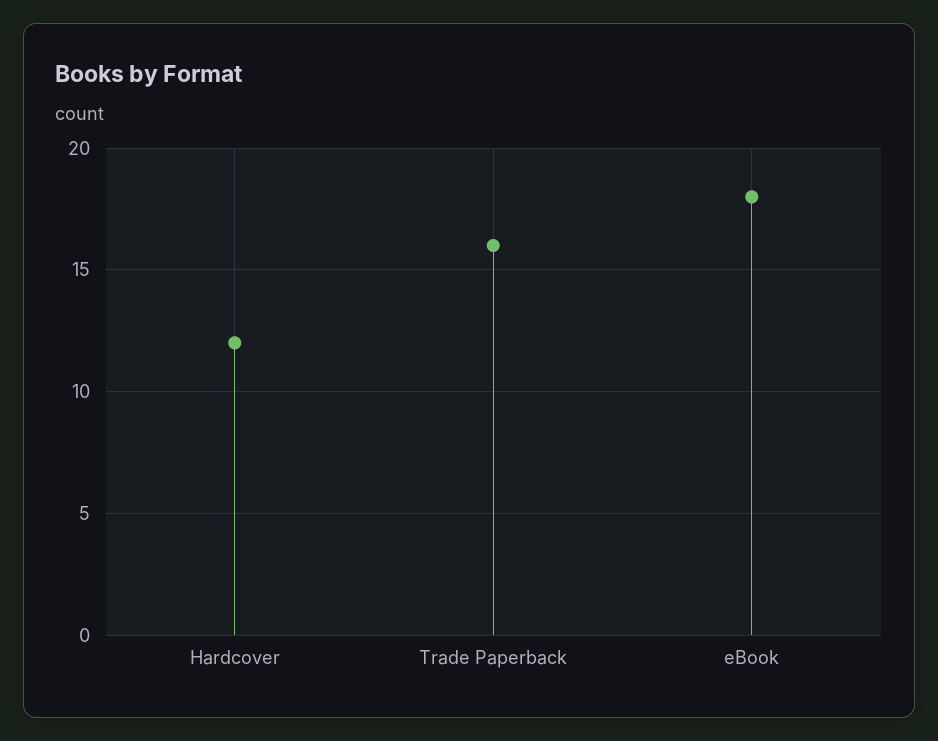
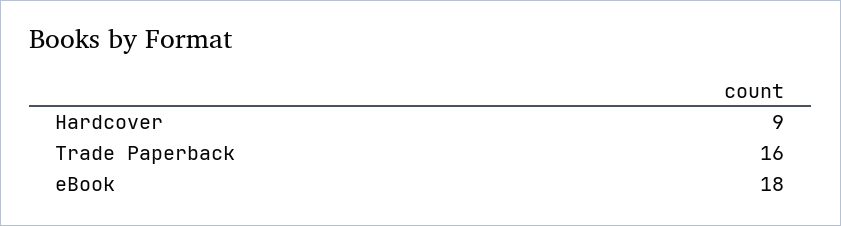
Hardcover: 12 -> 9

